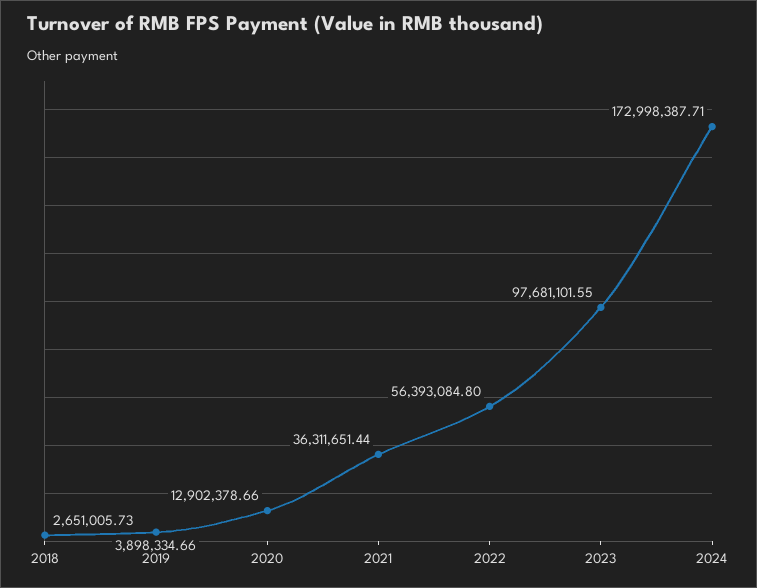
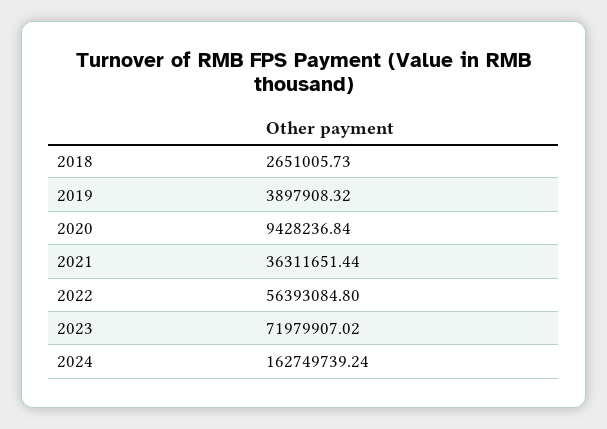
2019: 3898334.66 -> 3897908.32
2020: 12902378.66 -> 9428236.84
2023: 97681101.55 -> 71979907.02
2024: 172998387.71 -> 162749739.24

